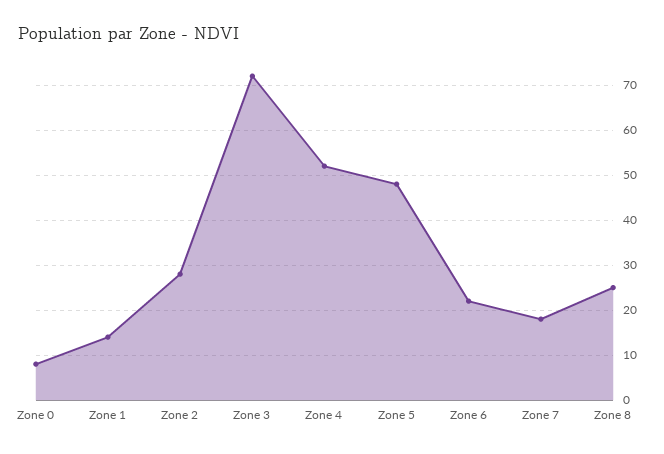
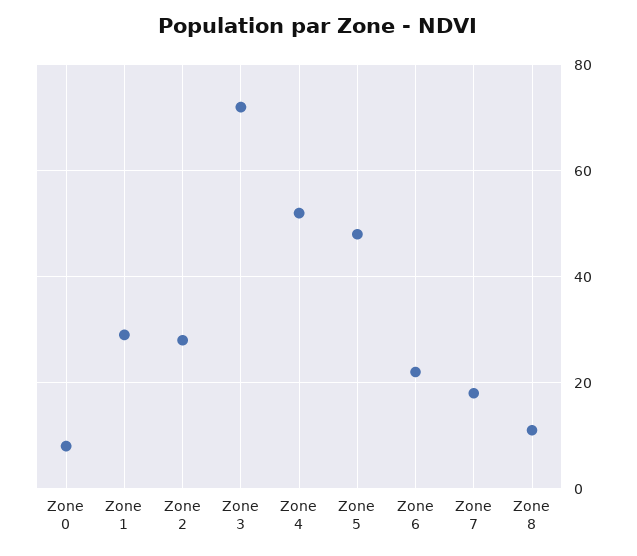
Zone 1: 15 -> 30
Zone 8: 25 -> 10

